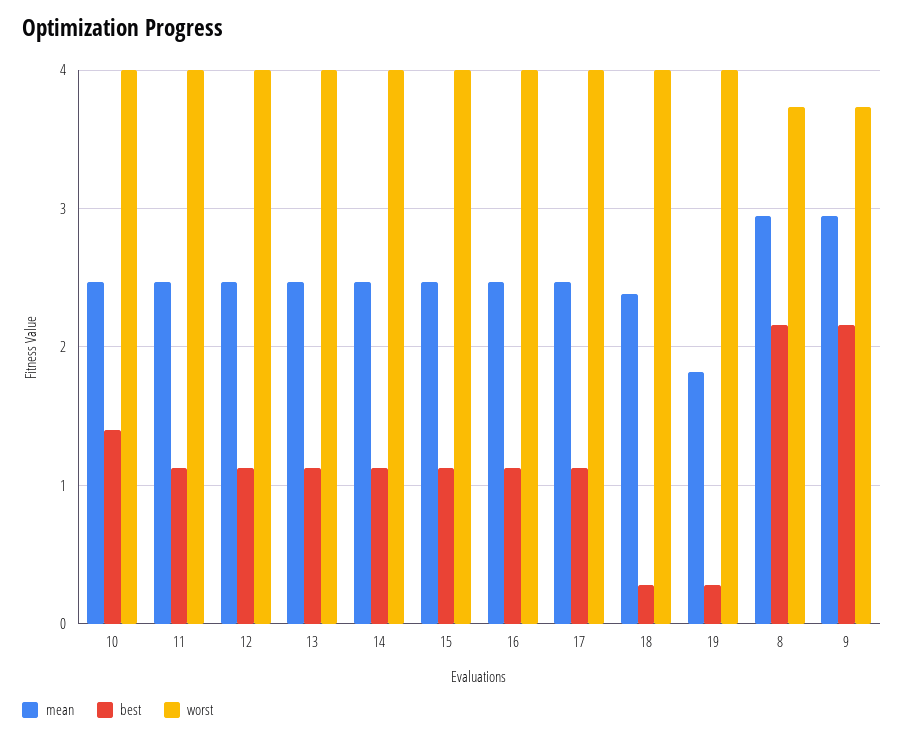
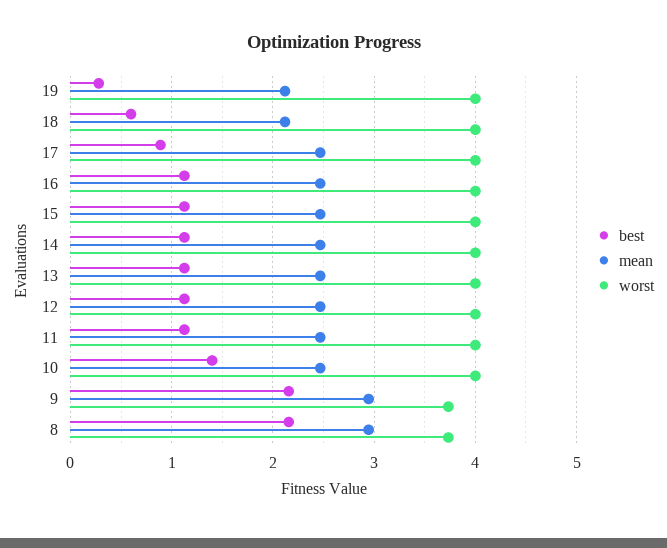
best, 17: 1.1 -> 0.9
mean, 18: 2.4 -> 2.1
best, 18: 0.3 -> 0.6
mean, 19: 1.8 -> 2.1

